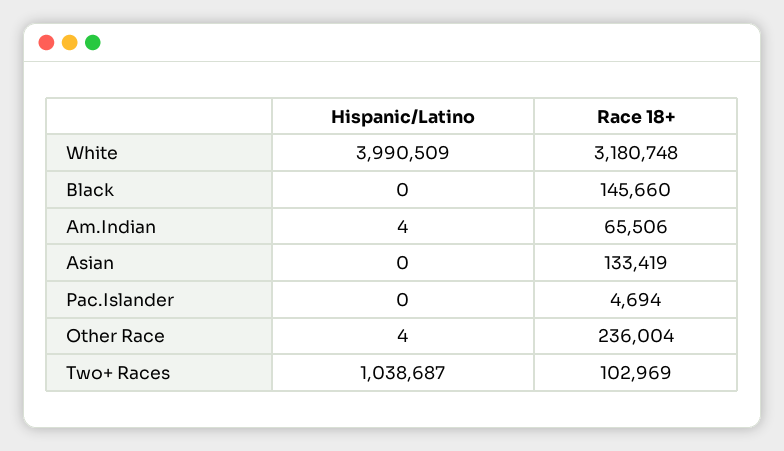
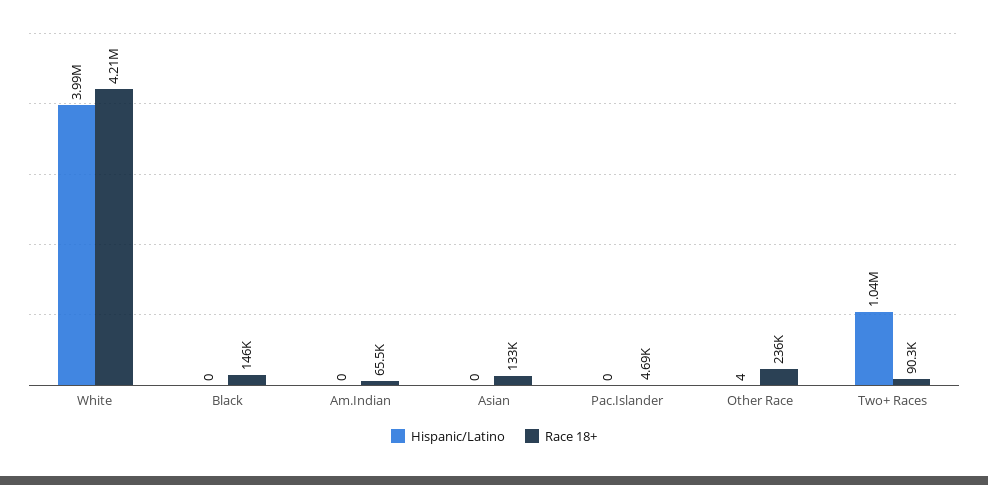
Race 18+, White: 3180748 -> 4210000
Hispanic/Latino, Am.Indian: 4 -> 0
Race 18+, Two+ Races: 102969 -> 90300

